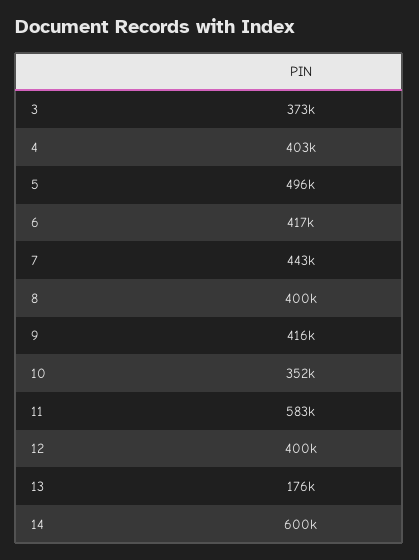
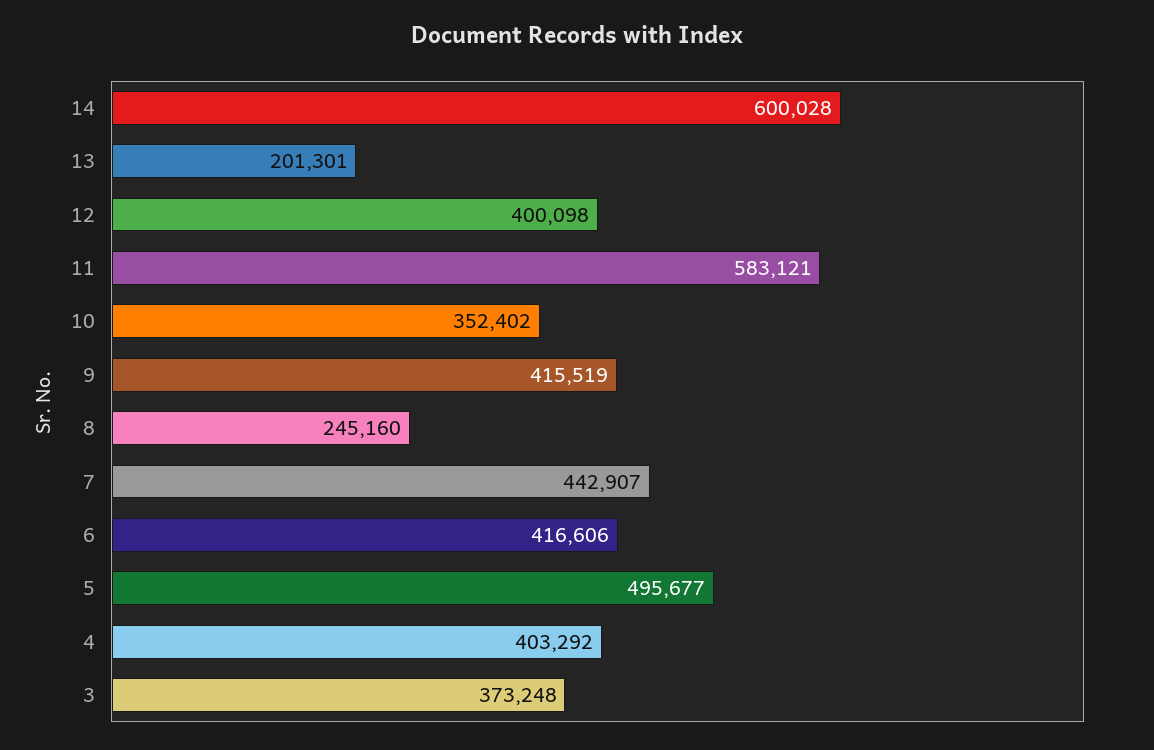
8: 400000 -> 245160
13: 176000 -> 201301

